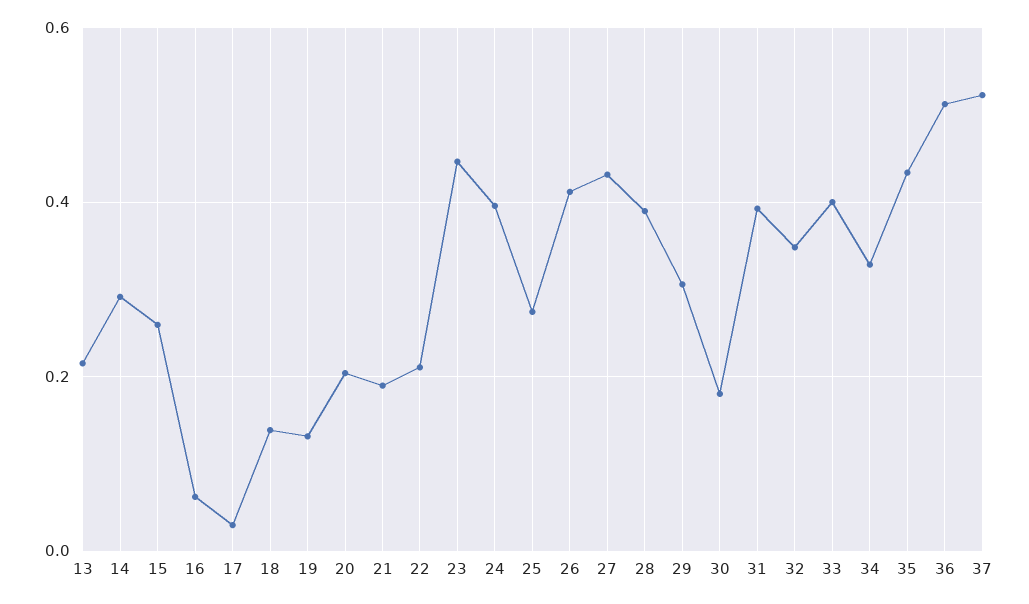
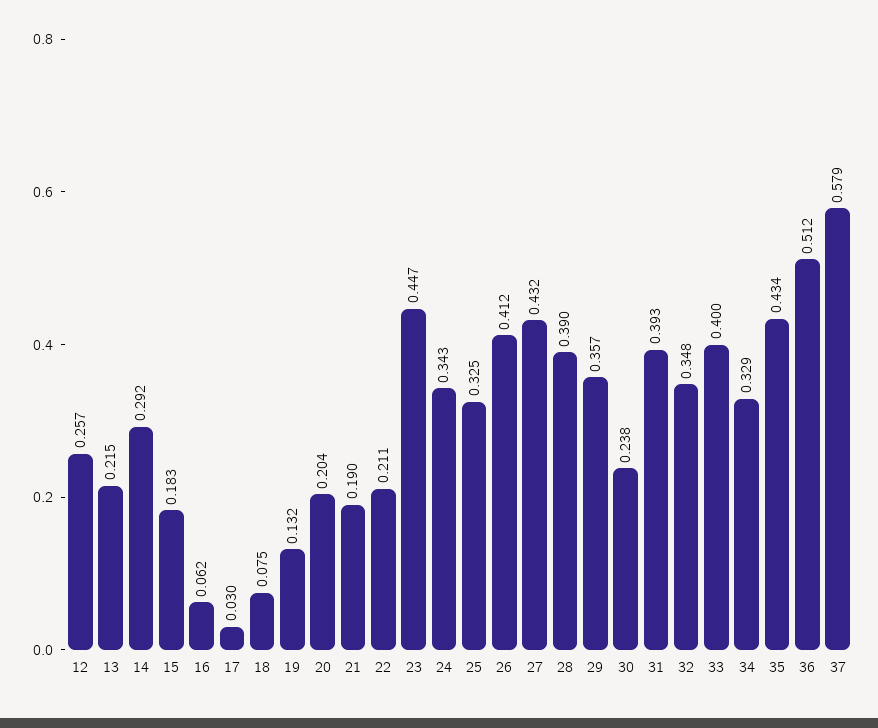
15: 0.26 -> 0.183
18: 0.14 -> 0.075
24: 0.4 -> 0.343
25: 0.28 -> 0.325
29: 0.3 -> 0.357
30: 0.18 -> 0.238
37: 0.52 -> 0.579
12: none -> 0.257

